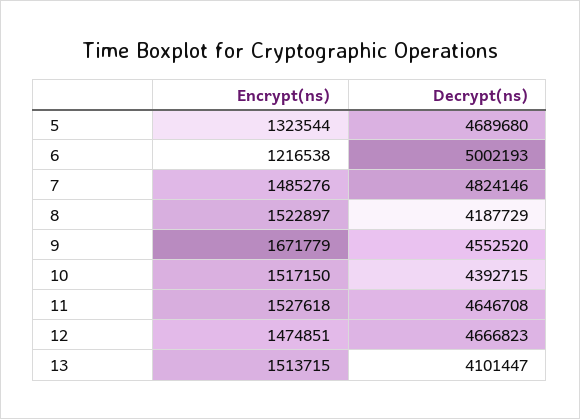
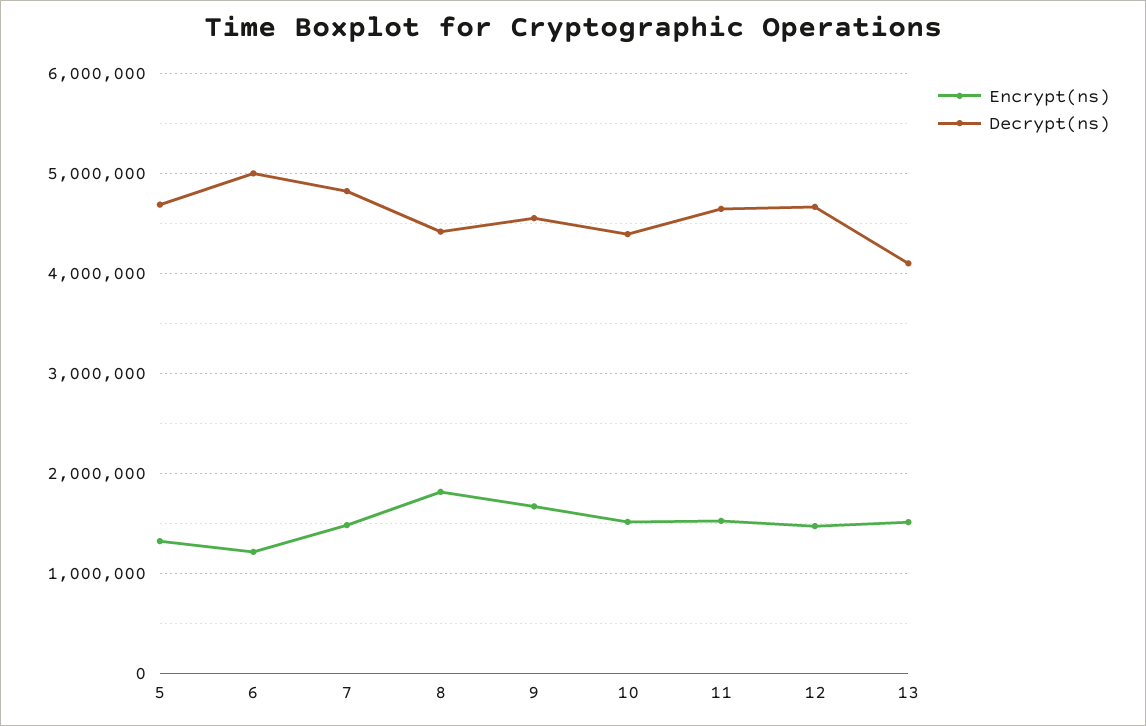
Encrypt(ns), 8: 1522897 -> 1800000
Decrypt(ns), 8: 4187729 -> 4400000

